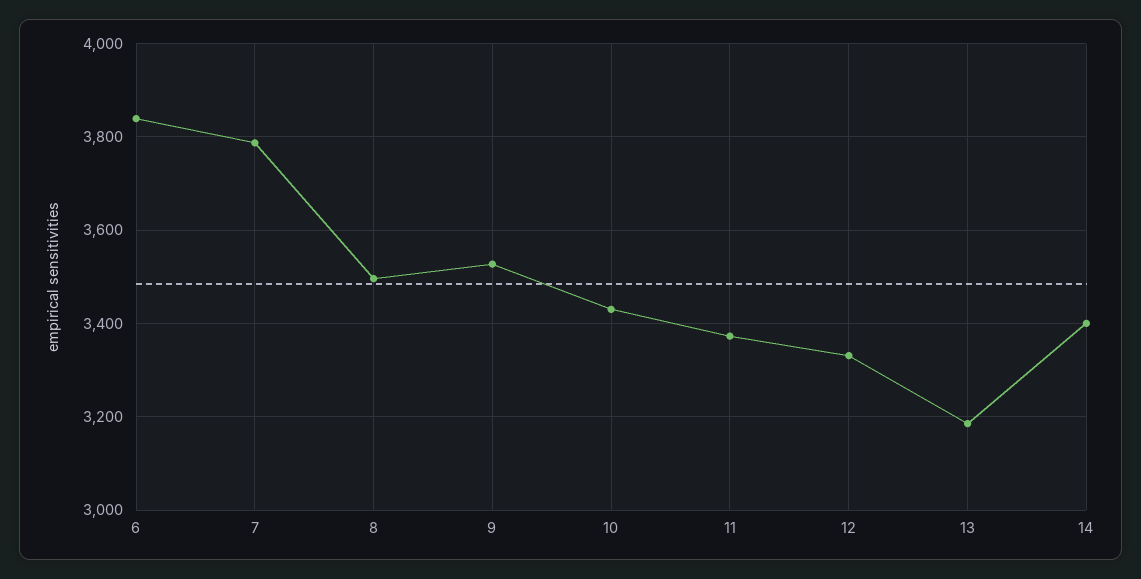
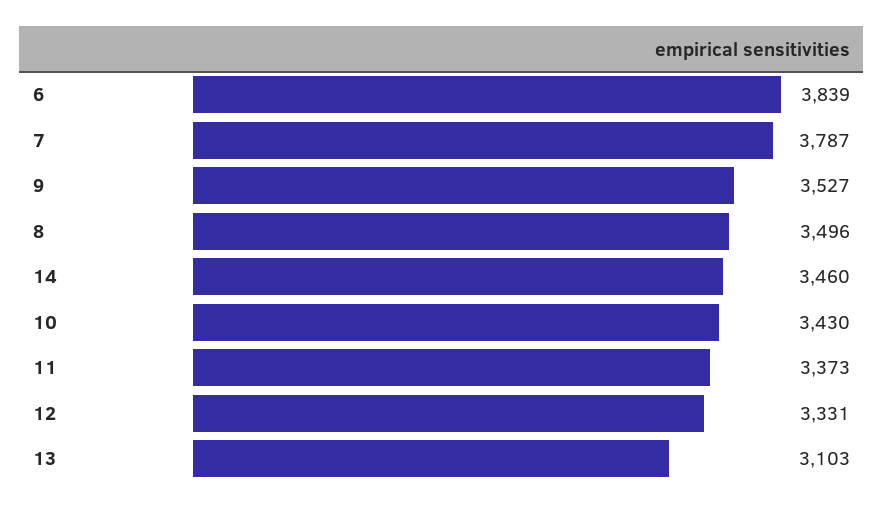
13: 3180 -> 3103
14: 3400 -> 3460

